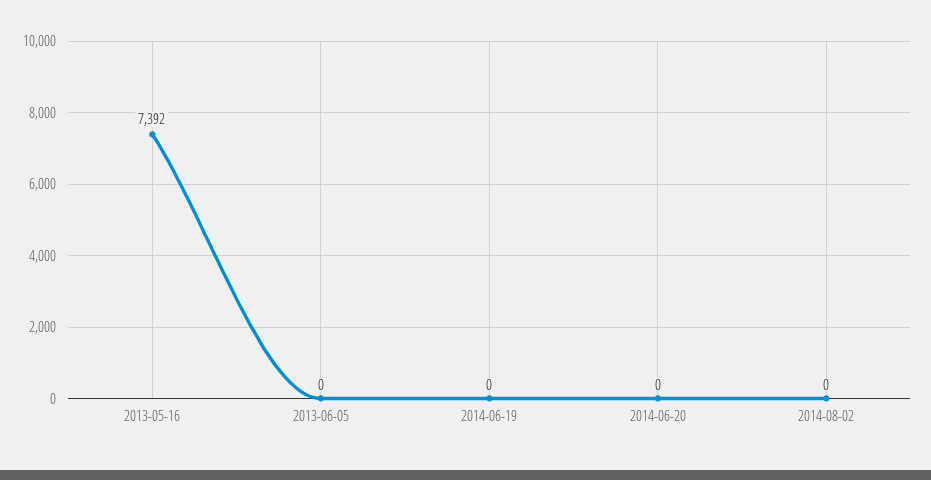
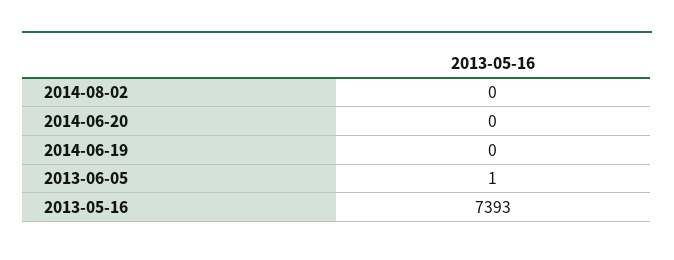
2013-05-16: 7392 -> 7393
2013-06-05: 0 -> 1

